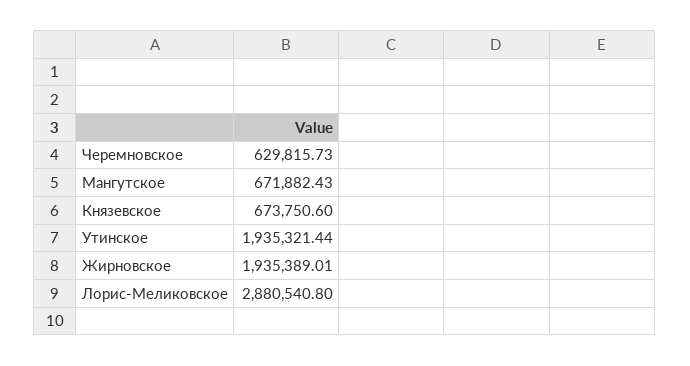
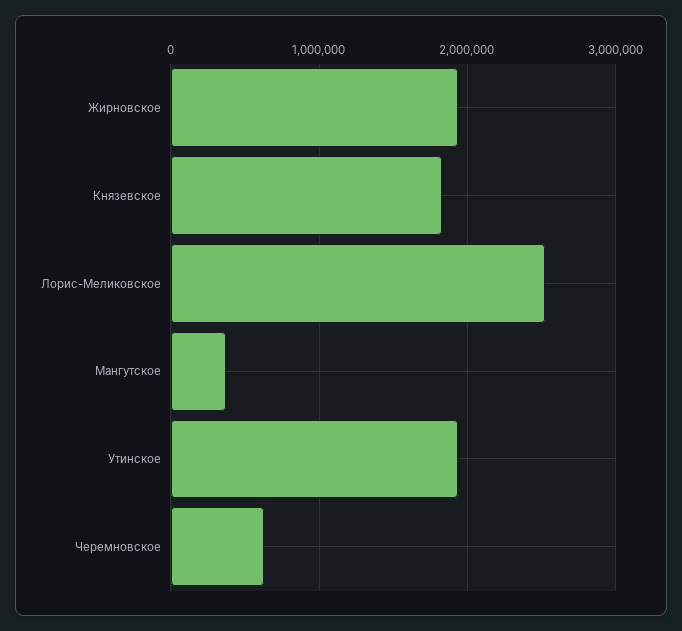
Мангутское: 671882.43 -> 400000
Князевское: 673750.6 -> 1800000
Лорис-Меликовское: 2880540.8 -> 2500000

